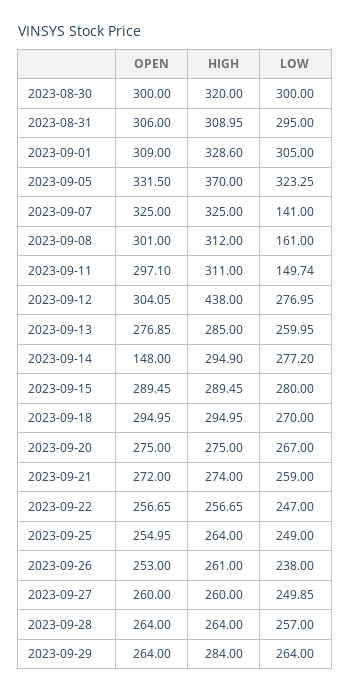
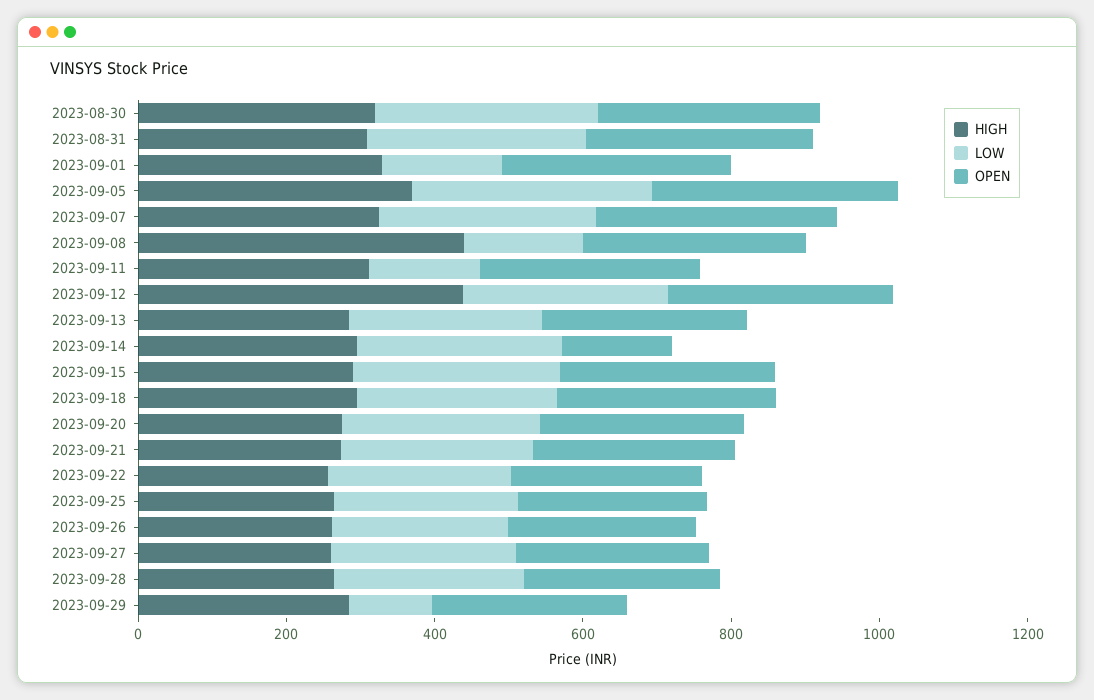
LOW, 2023-09-01: 305 -> 150
LOW, 2023-09-07: 141 -> 300
HIGH, 2023-09-08: 312 -> 450
LOW, 2023-09-29: 264 -> 100

